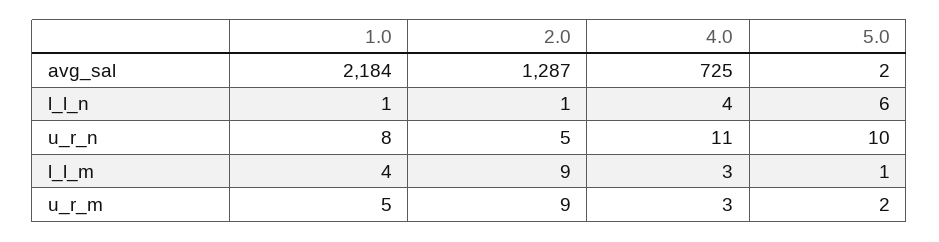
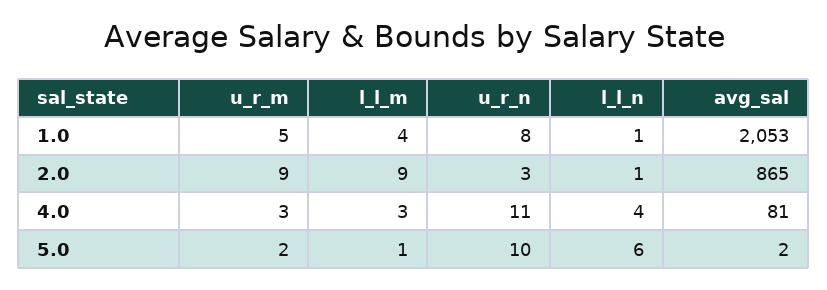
1.0, avg_sal: 2184 -> 2053
2.0, avg_sal: 1287 -> 865
4.0, avg_sal: 725 -> 81
2.0, u_r_n: 5 -> 3

